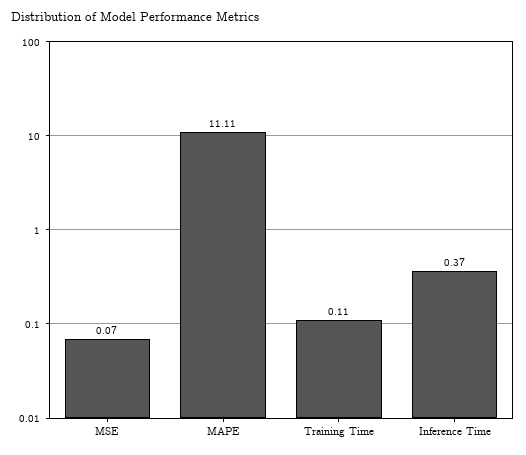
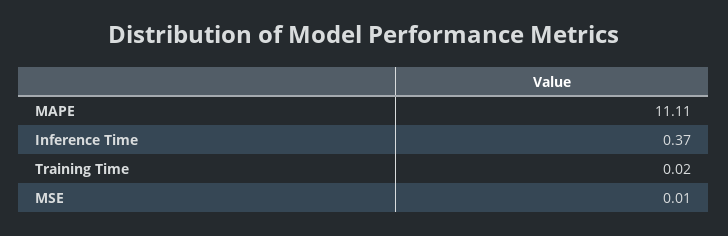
MSE: 0.07 -> 0.01
Training Time: 0.11 -> 0.02

